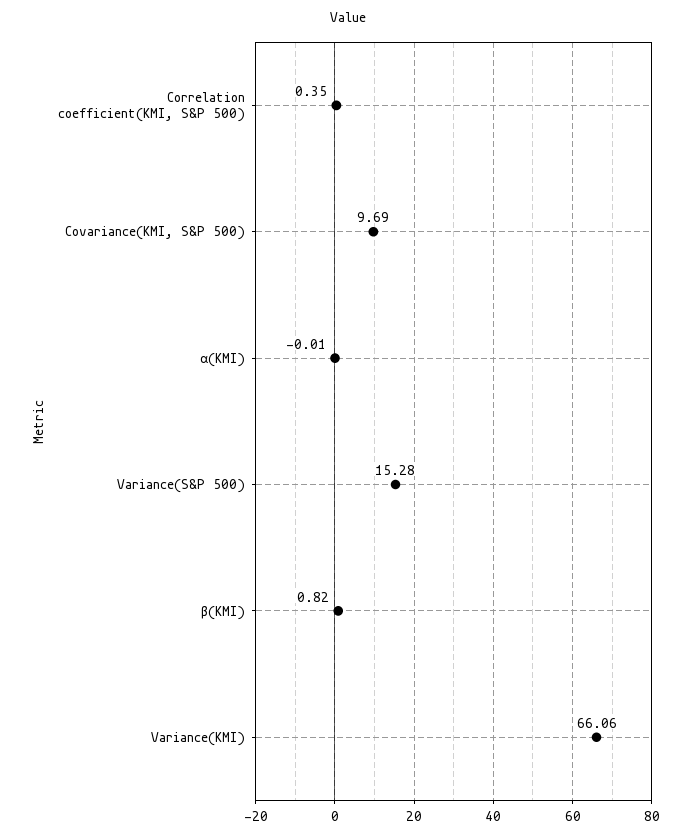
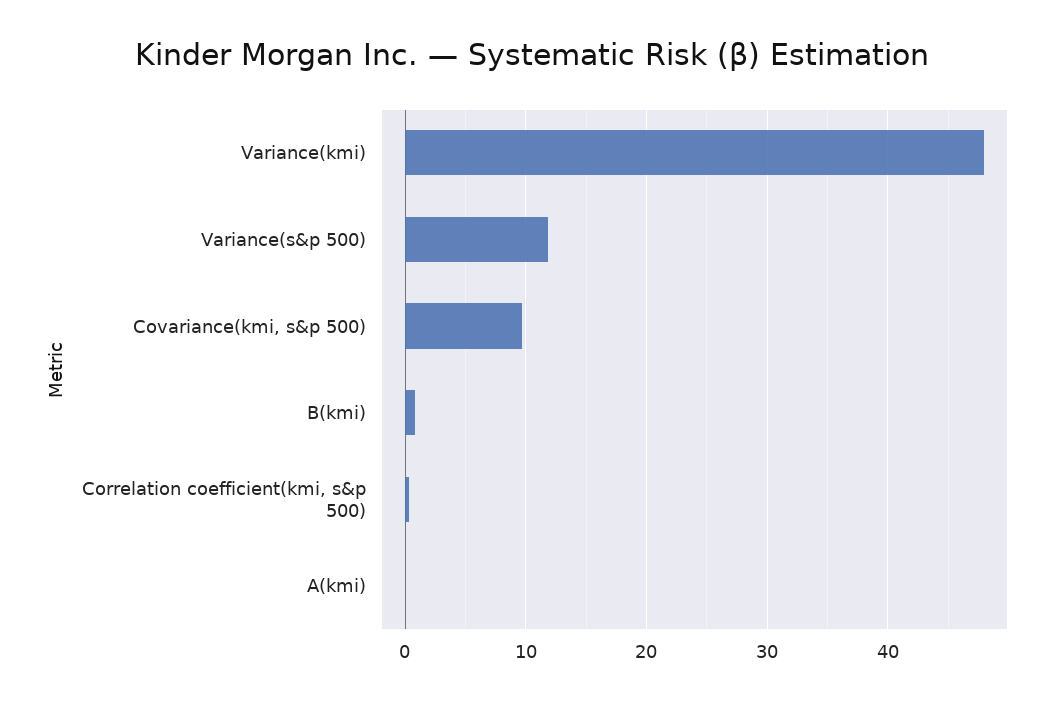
Variance(S&P 500): 15.28 -> 12
Variance(KMI): 66.06 -> 48

